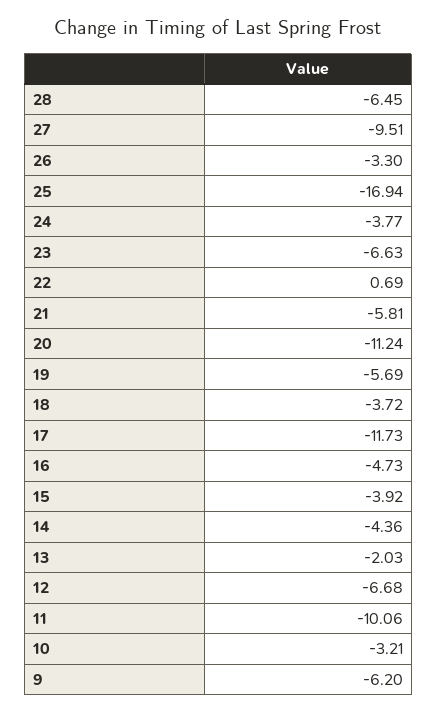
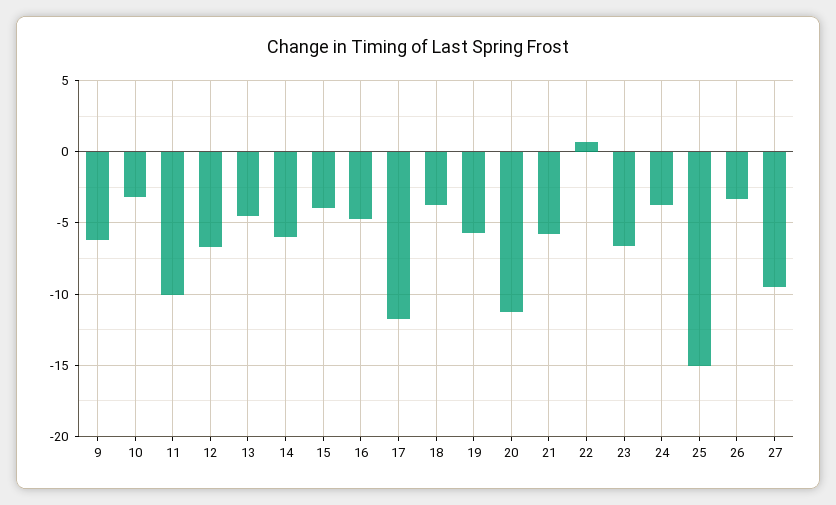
28: -6.45 -> none
25: -16.94 -> -15
14: -4.36 -> -6
13: -2.03 -> -4.5

